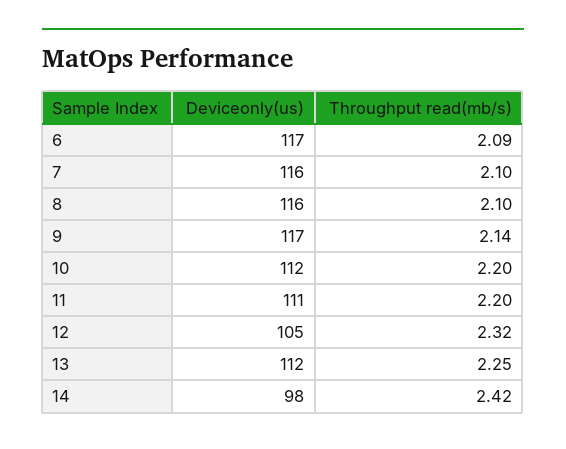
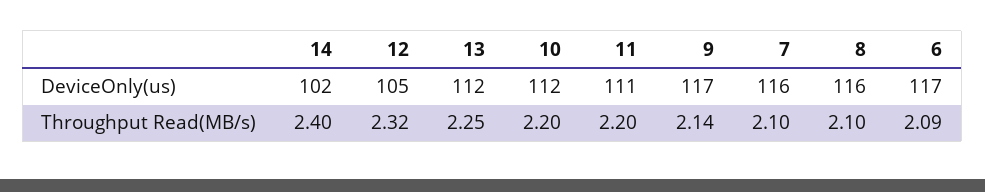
Deviceonly(us), 14: 98 -> 102
Throughput read(mb/s), 14: 2.42 -> 2.4

